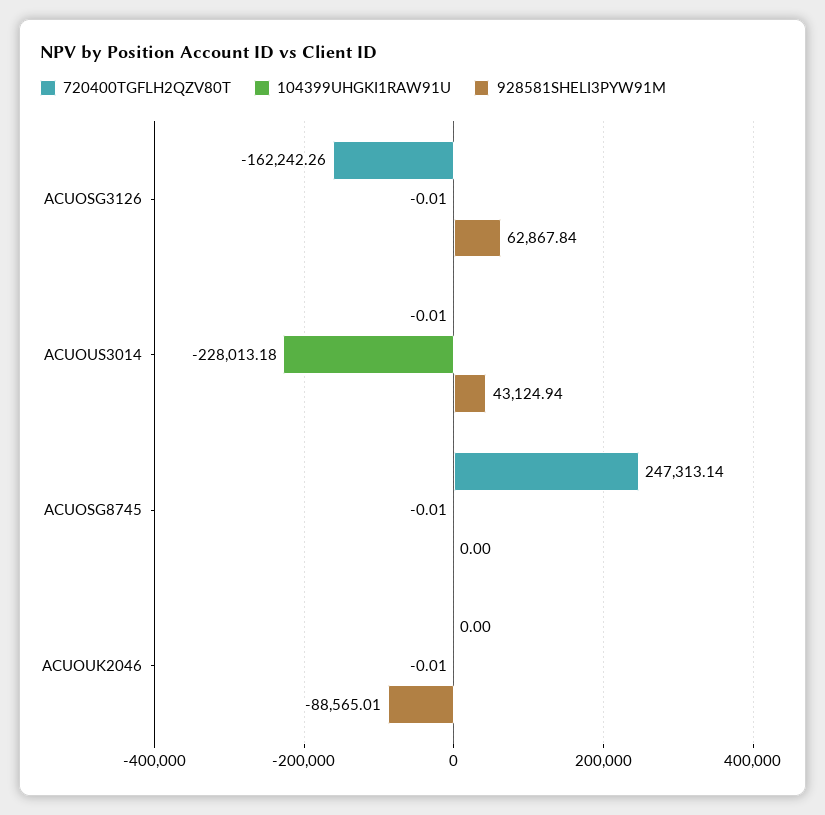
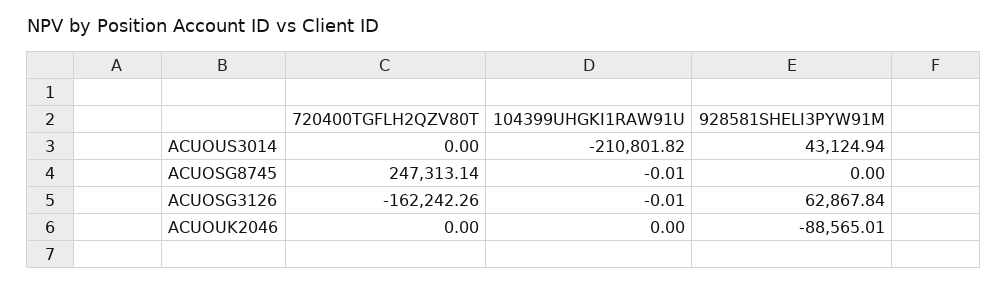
720400TGFLH2QZV80T, ACUOUS3014: -0.01 -> 0
104399UHGKI1RAW91U, ACUOUS3014: -228013.18 -> -210801.82
104399UHGKI1RAW91U, ACUOUK2046: -0.01 -> 0

